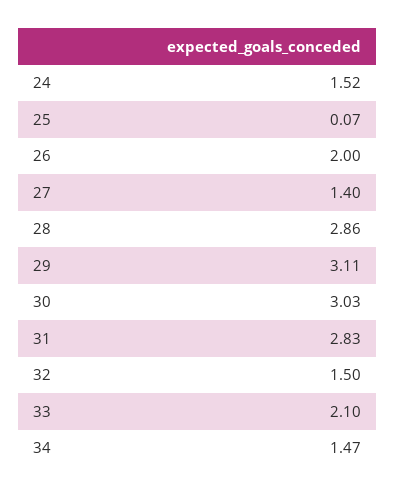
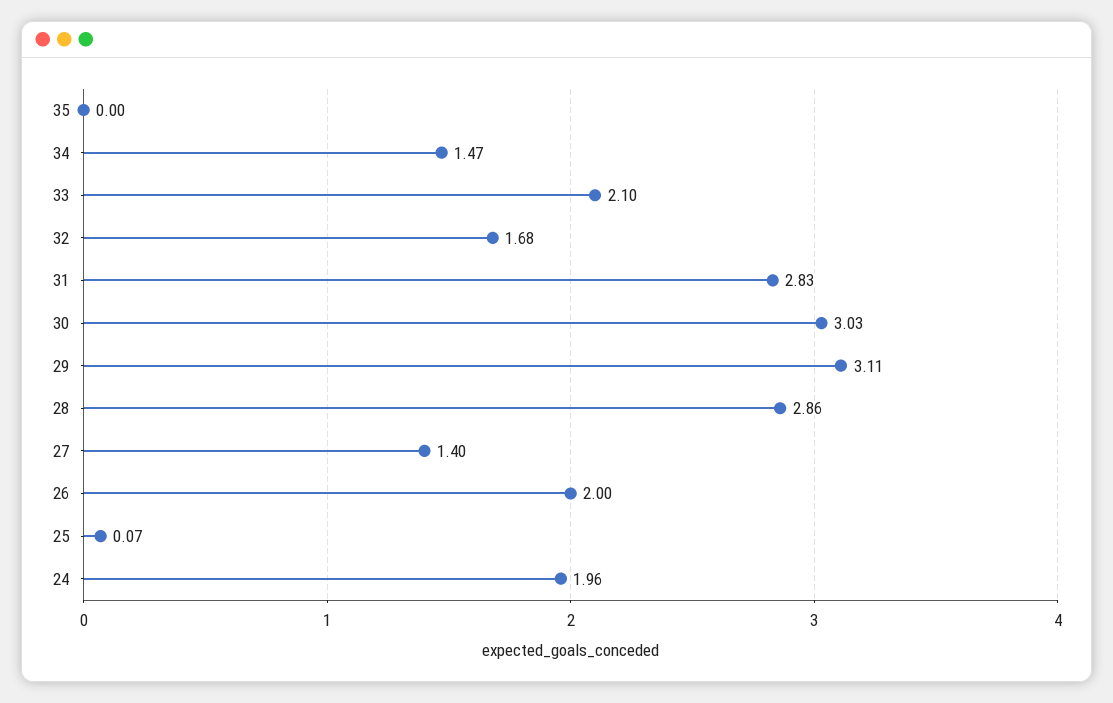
24: 1.52 -> 1.96
32: 1.5 -> 1.68
35: none -> 0

